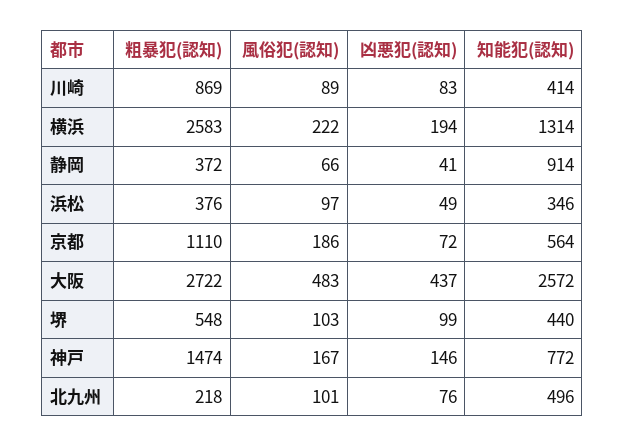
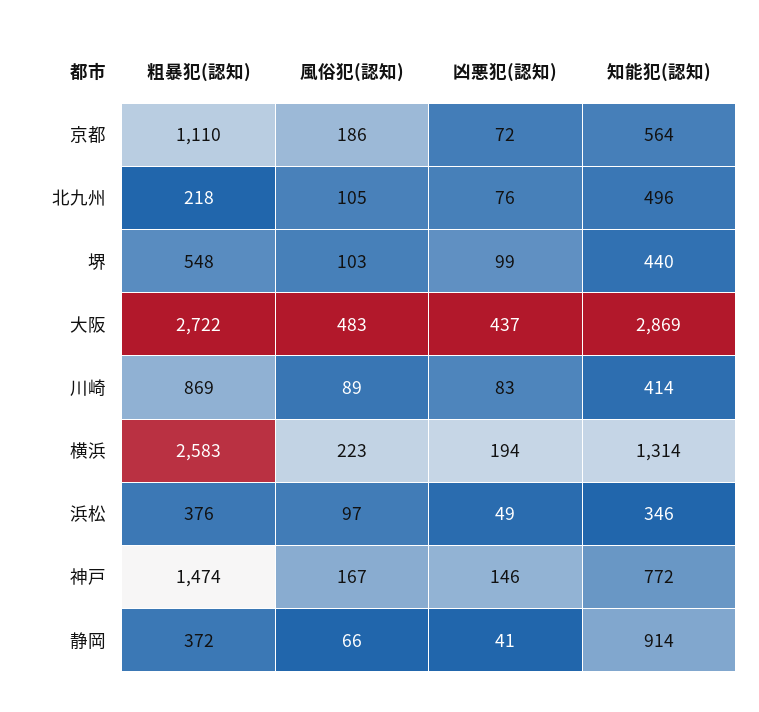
風俗犯(認知), 横浜: 222 -> 223
知能犯(認知), 大阪: 2572 -> 2869
風俗犯(認知), 北九州: 101 -> 105

